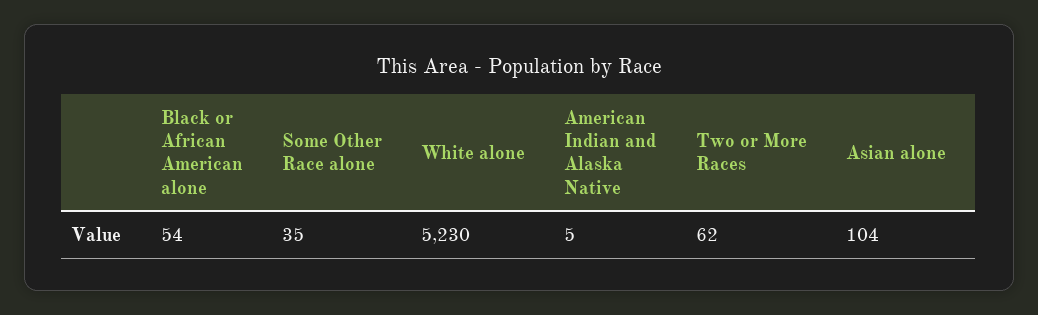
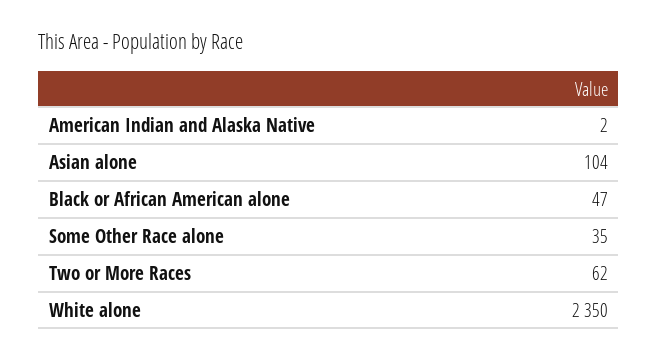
Black or African American alone: 54 -> 47
White alone: 5230 -> 2350
American Indian and Alaska Native: 5 -> 2

